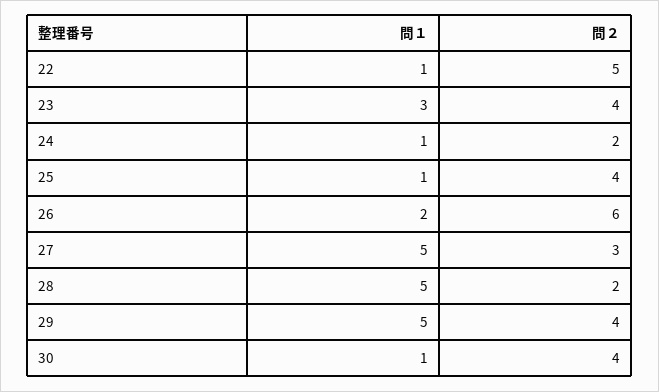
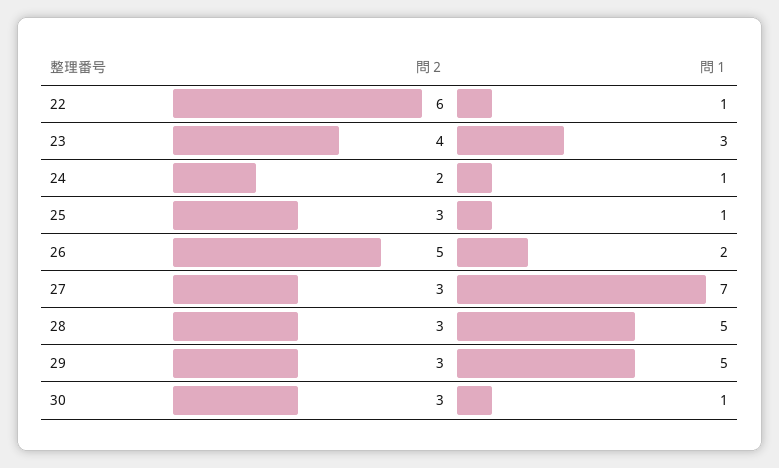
問２, 22: 5 -> 6
問２, 25: 4 -> 3
問２, 26: 6 -> 5
問１, 27: 5 -> 7
問２, 28: 2 -> 3
問２, 29: 4 -> 3
問２, 30: 4 -> 3

